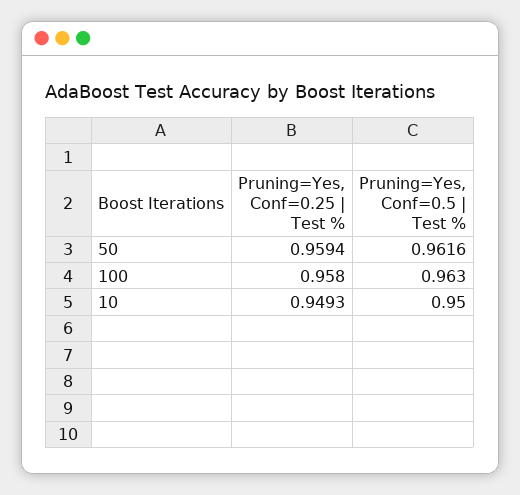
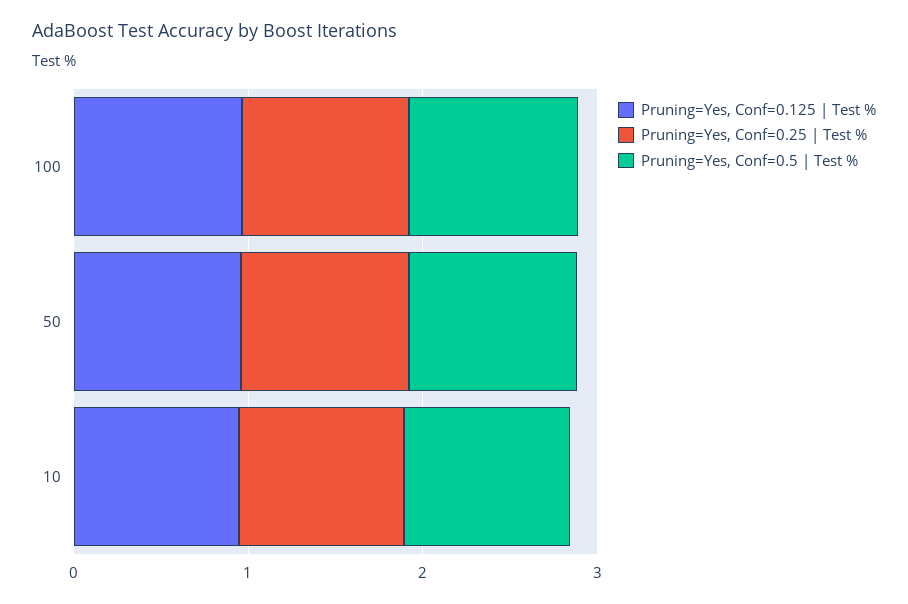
Pruning=Yes, Conf=0.125 | Test %, 100: none -> 1
Pruning=Yes, Conf=0.125 | Test %, 50: none -> 1
Pruning=Yes, Conf=0.125 | Test %, 10: none -> 1

